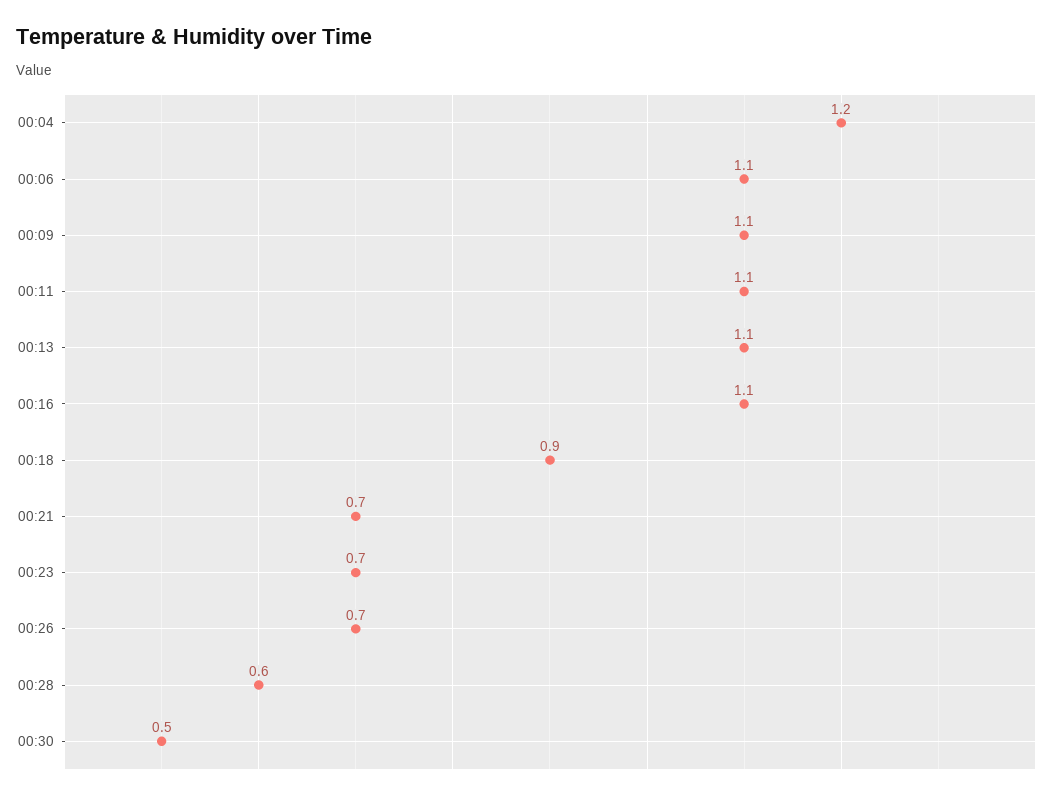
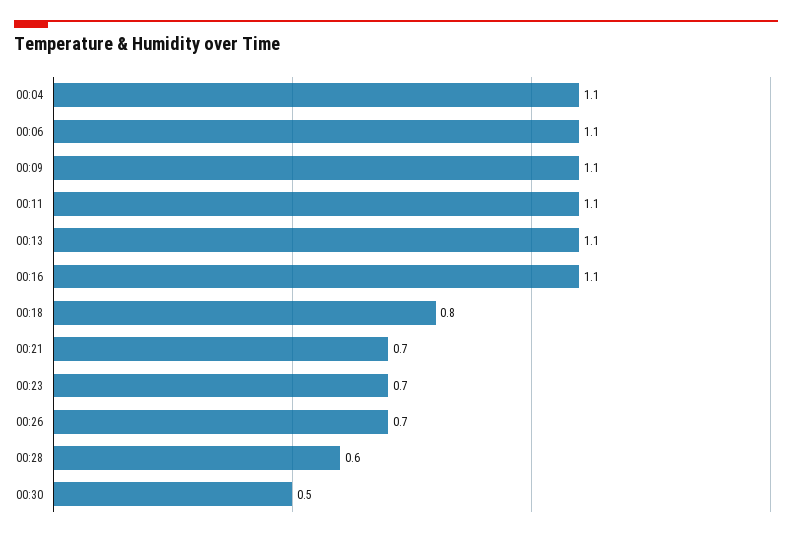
00:04: 1.2 -> 1.1
00:18: 0.9 -> 0.8

